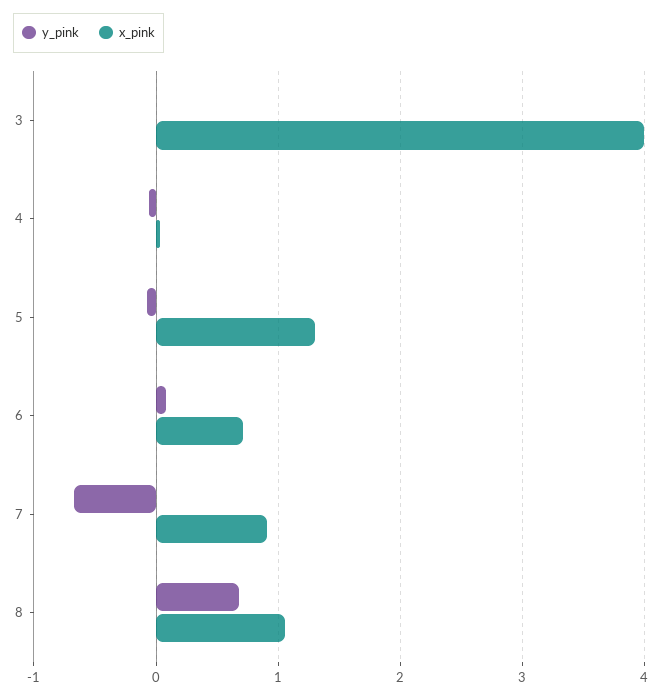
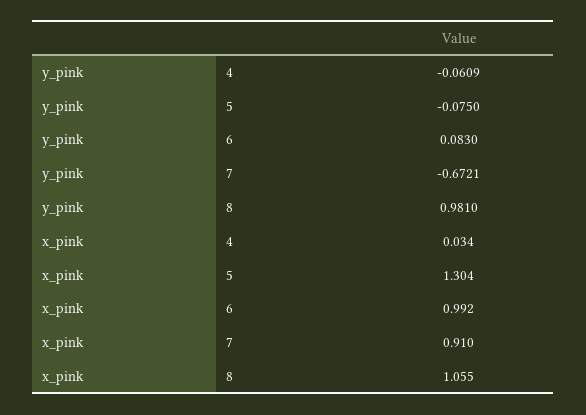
y_pink, 3: 0 -> none
x_pink, 3: 4 -> none
x_pink, 6: 0.7 -> 0.992
y_pink, 8: 0.7 -> 0.981

